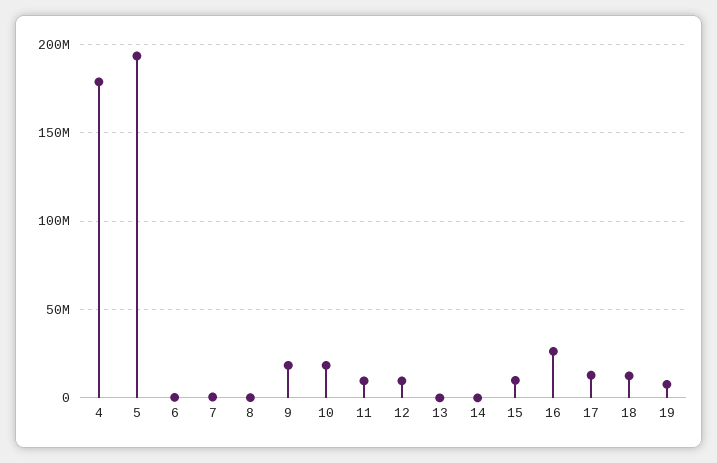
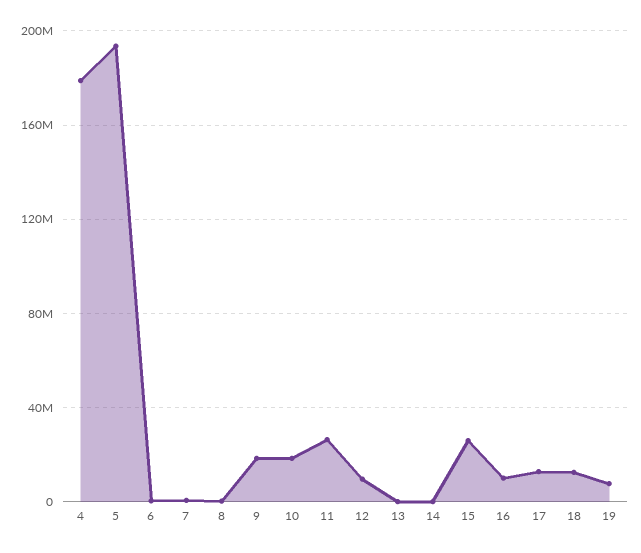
11: 10000000 -> 25000000
15: 10000000 -> 25000000
16: 25000000 -> 10000000

